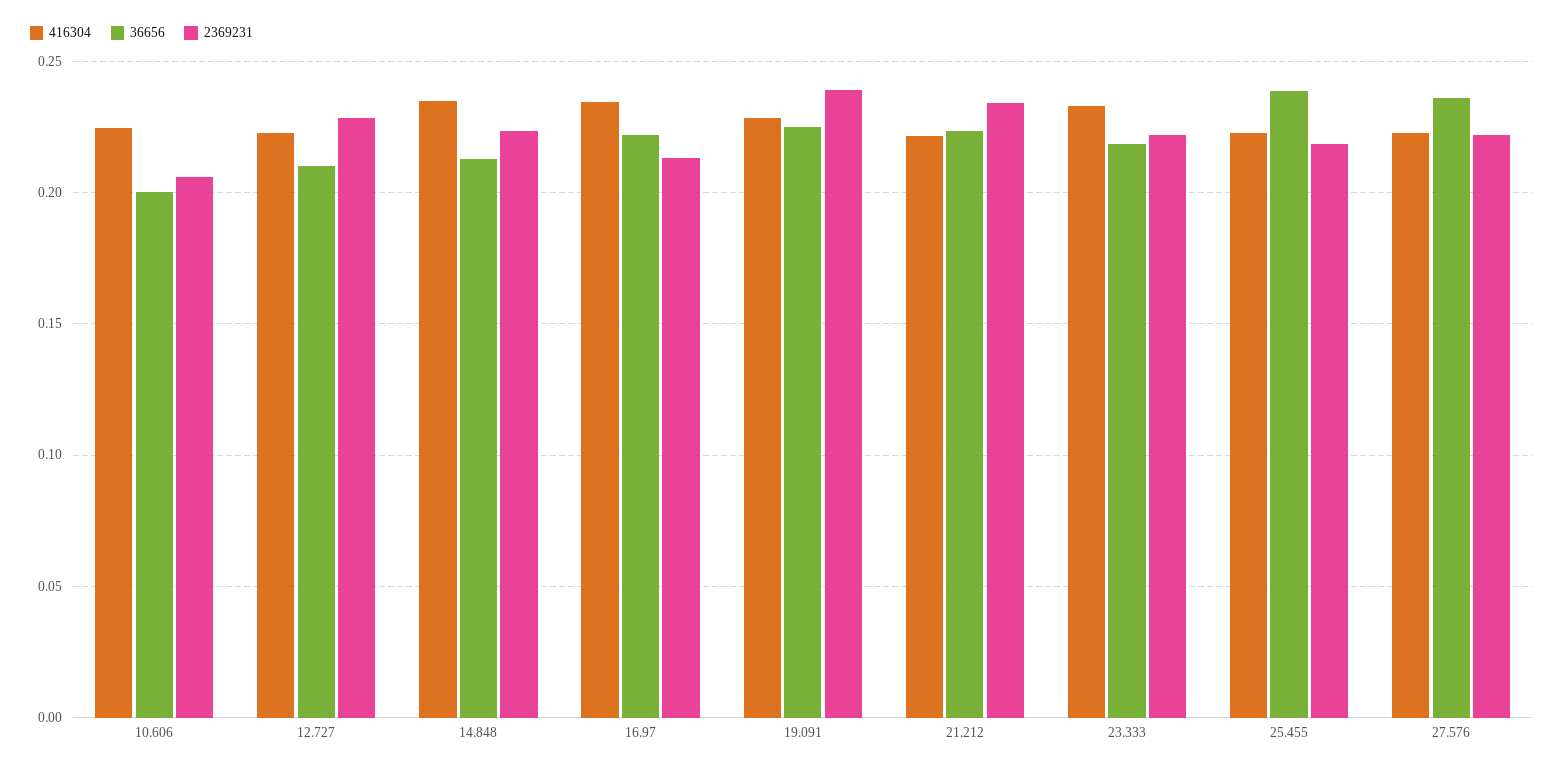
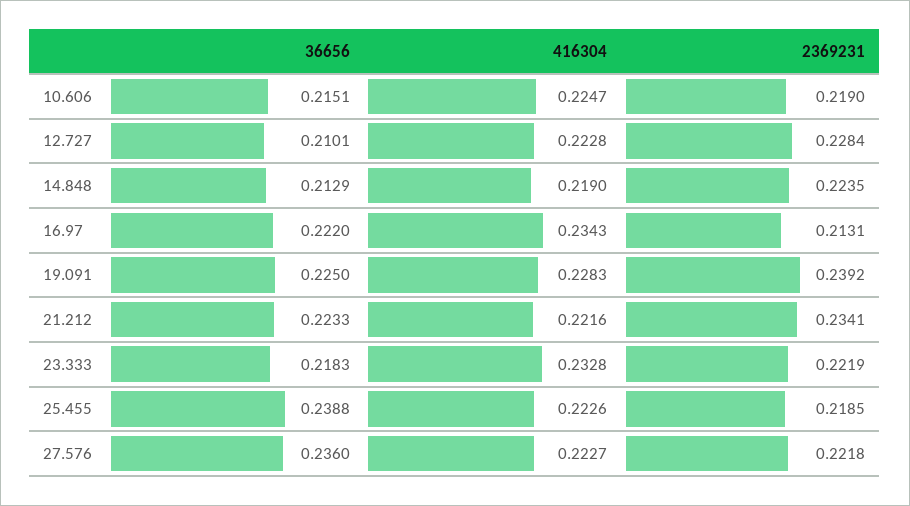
36656, 10.606: 0.2 -> 0.2151
2369231, 10.606: 0.205 -> 0.219
416304, 14.848: 0.235 -> 0.219

